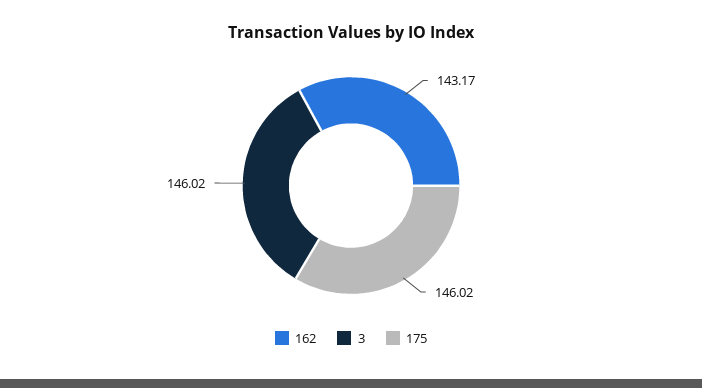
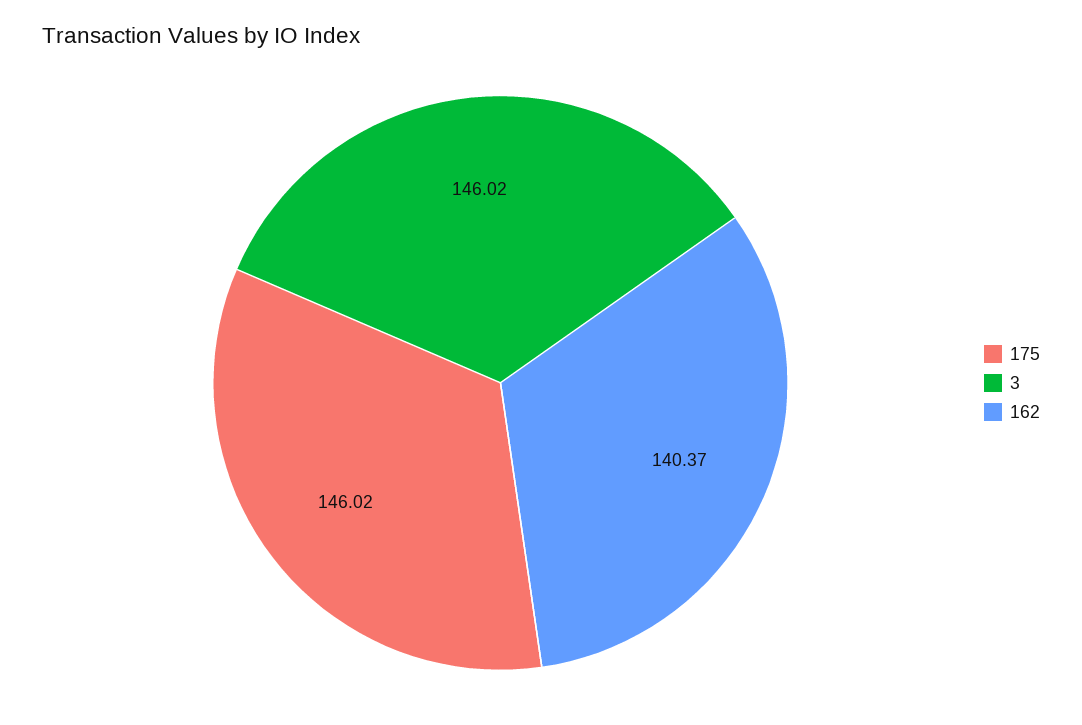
162: 143.17 -> 140.37

